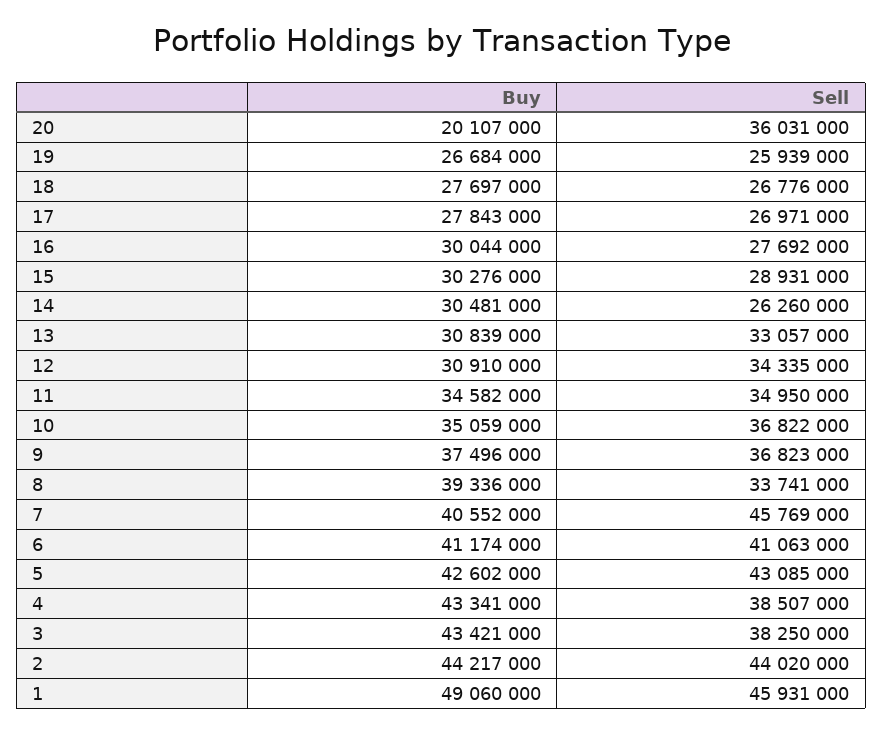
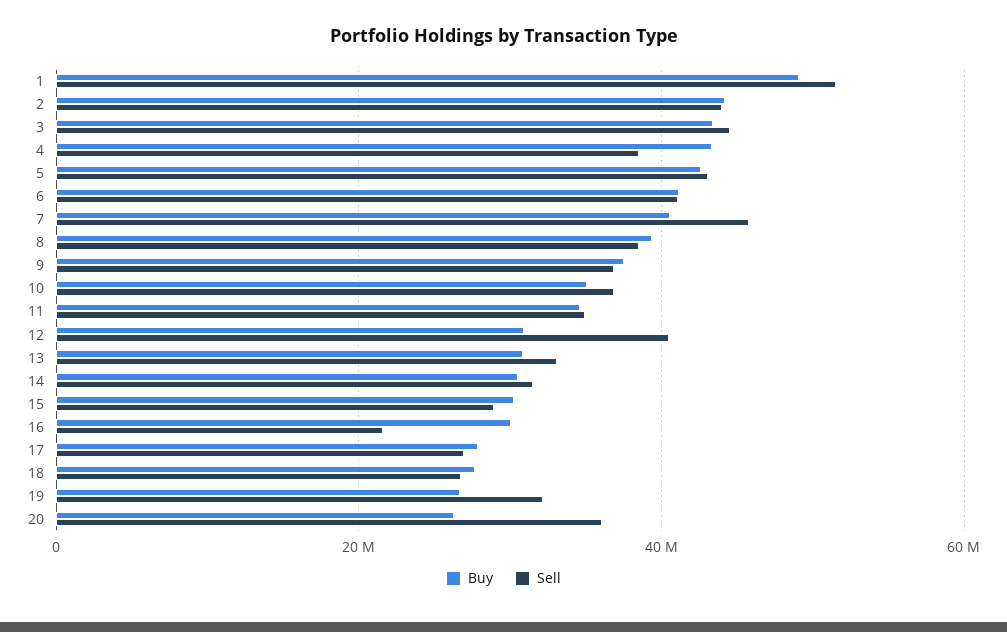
Buy, 20: 20107000 -> 26000000
Sell, 19: 25939000 -> 32000000
Sell, 16: 27692000 -> 22000000
Sell, 14: 26260000 -> 32000000
Sell, 12: 34335000 -> 40000000
Sell, 8: 33741000 -> 38000000
Sell, 3: 38250000 -> 44000000
Sell, 1: 45931000 -> 52000000

